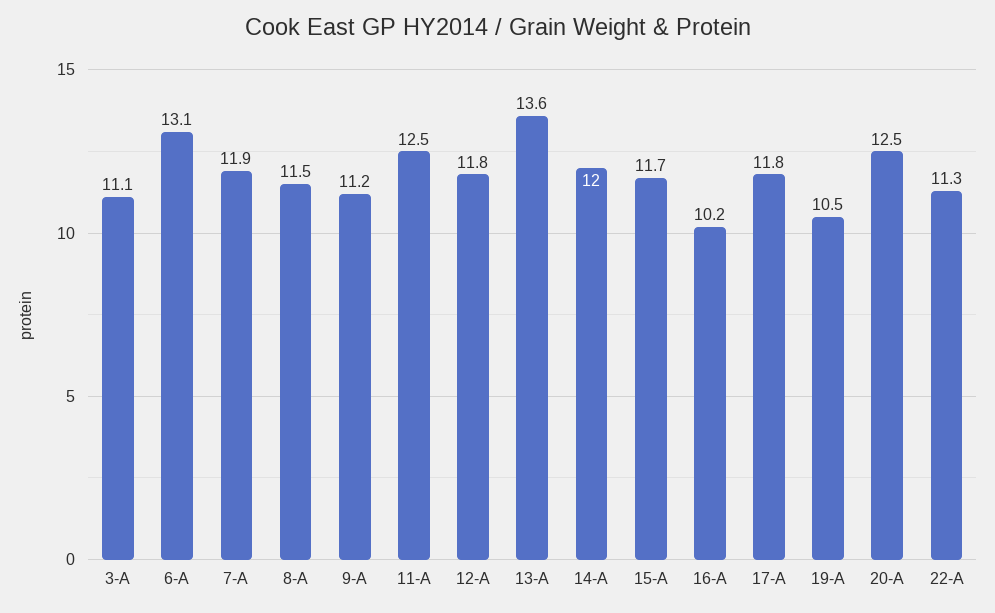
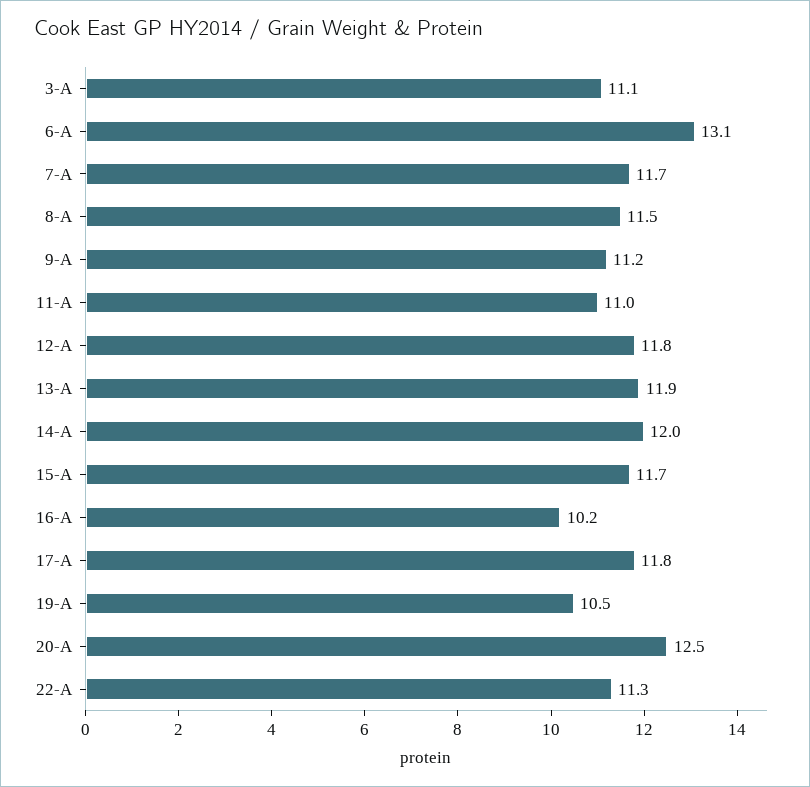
7-A: 11.9 -> 11.7
11-A: 12.5 -> 11
13-A: 13.6 -> 11.9

